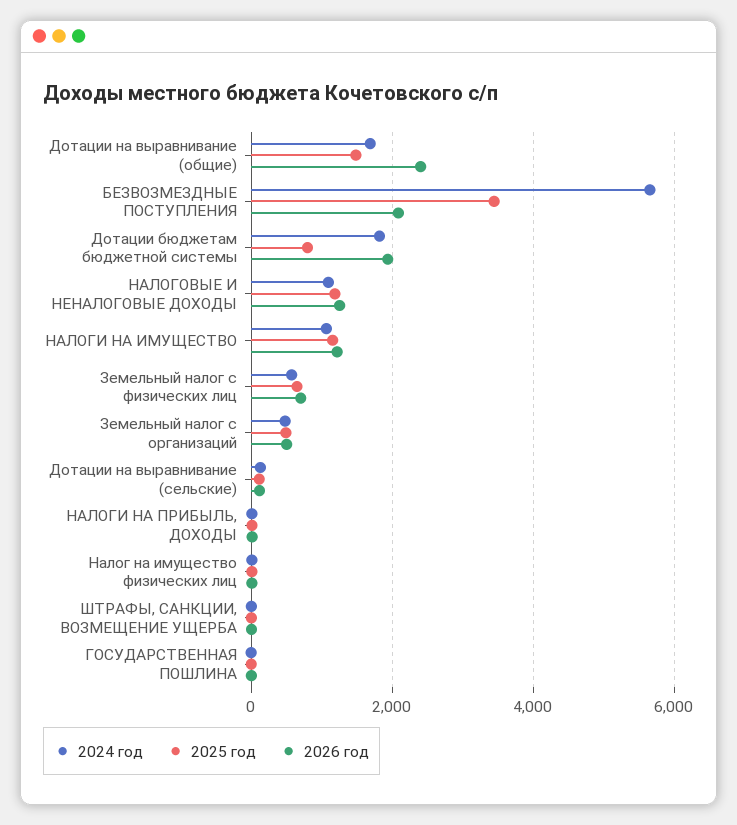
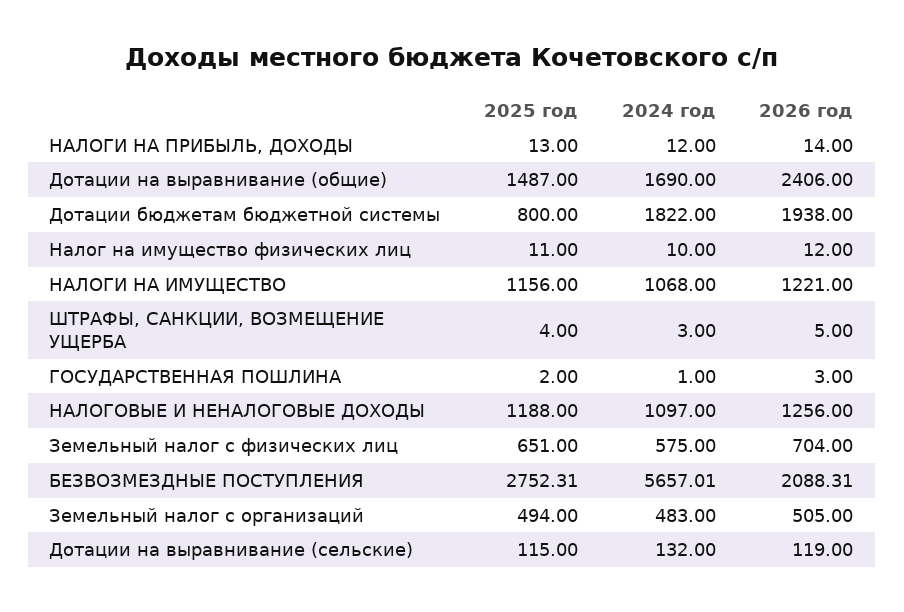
2025 год, БЕЗВОЗМЕЗДНЫЕ ПОСТУПЛЕНИЯ: 3400 -> 2752.31

